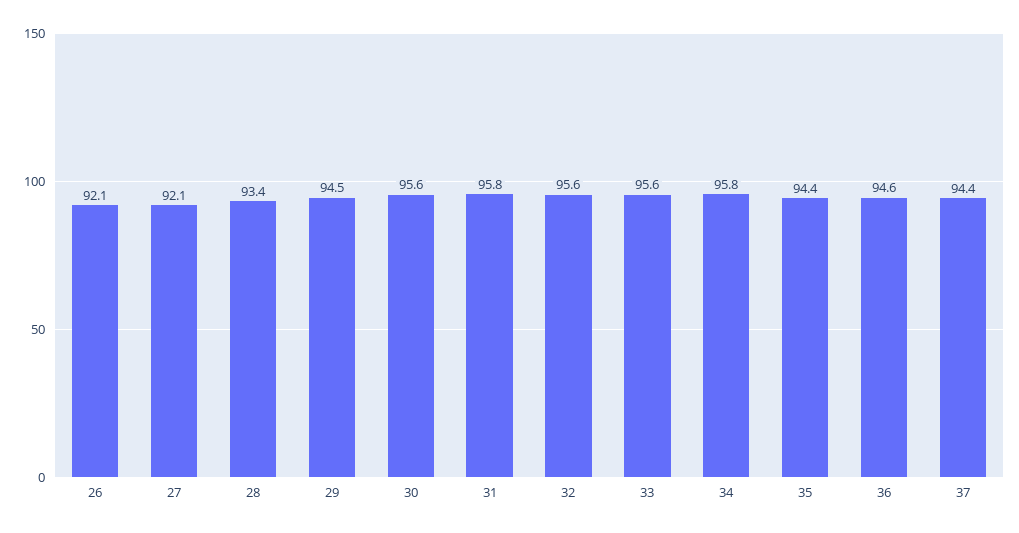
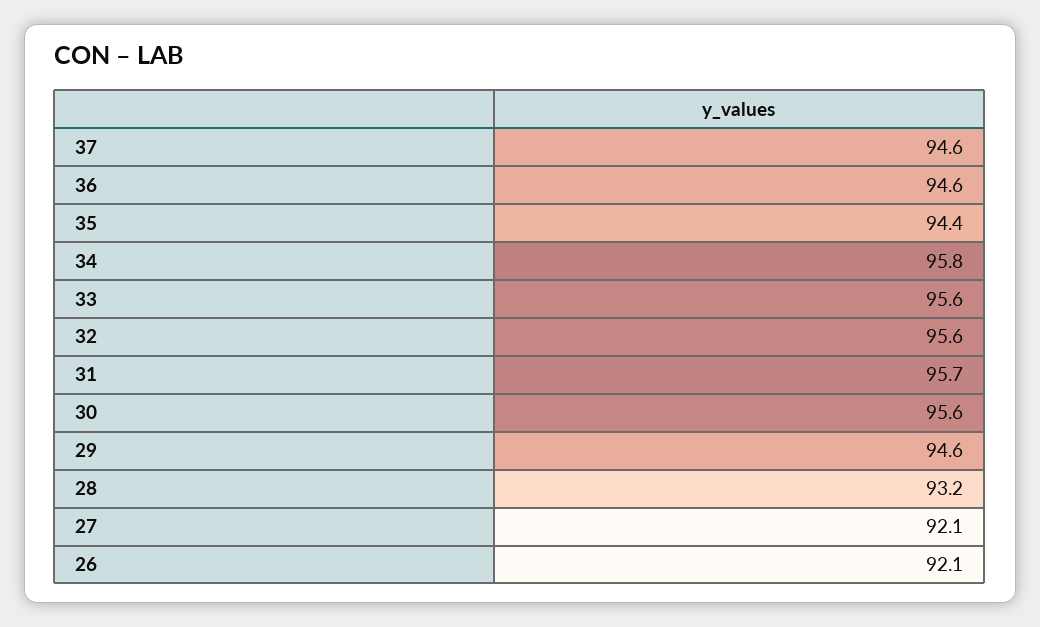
28: 93.4 -> 93.2
29: 94.5 -> 94.6
31: 95.8 -> 95.7
37: 94.4 -> 94.6

